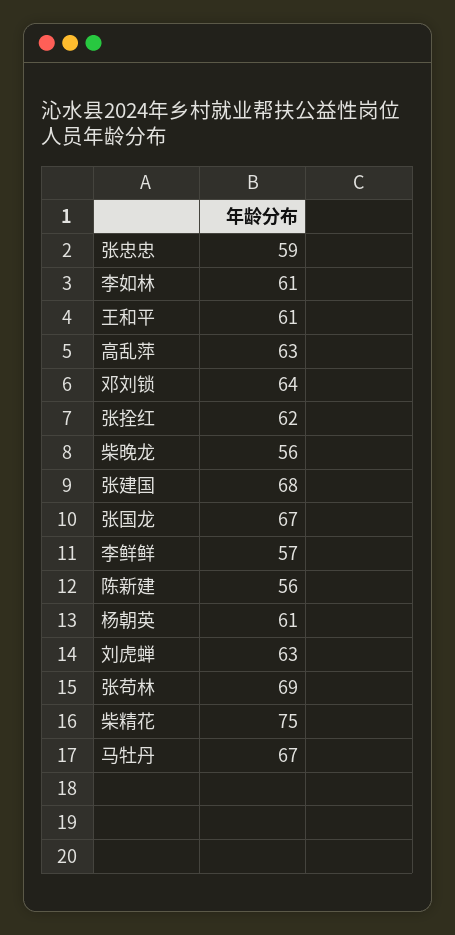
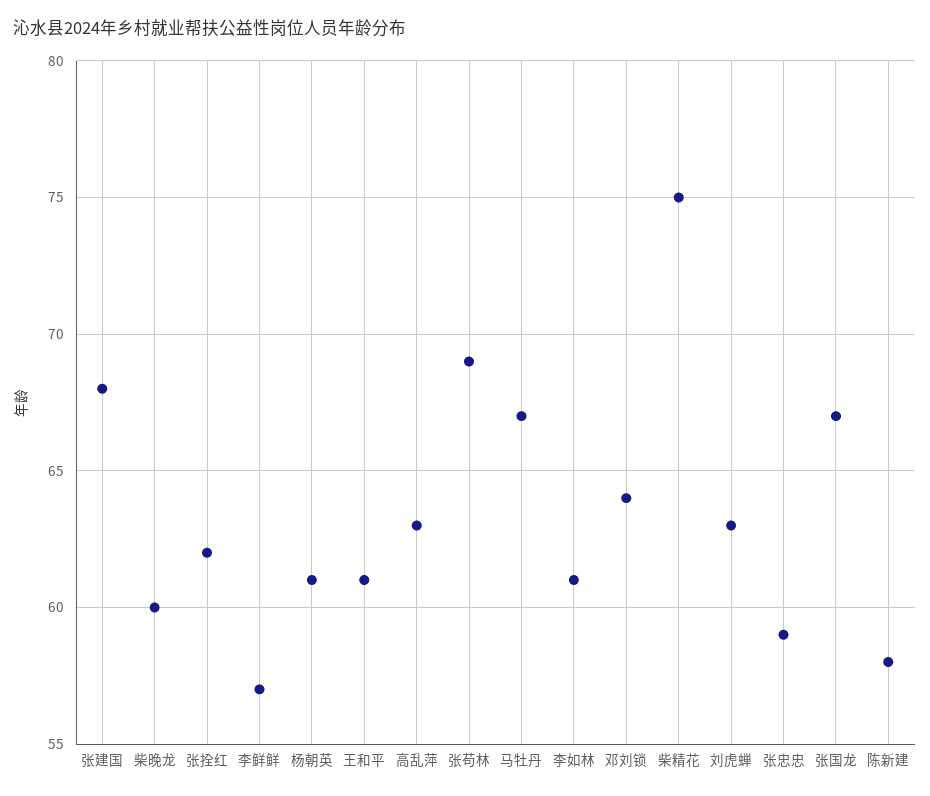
柴晚龙: 56 -> 60
陈新建: 56 -> 58

